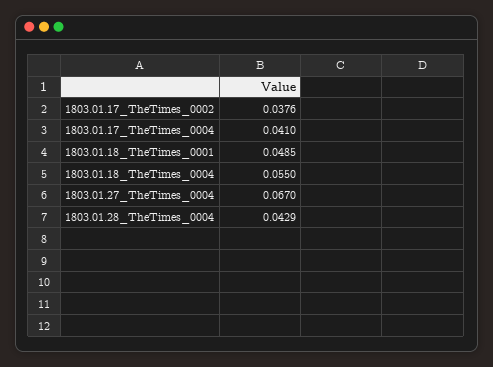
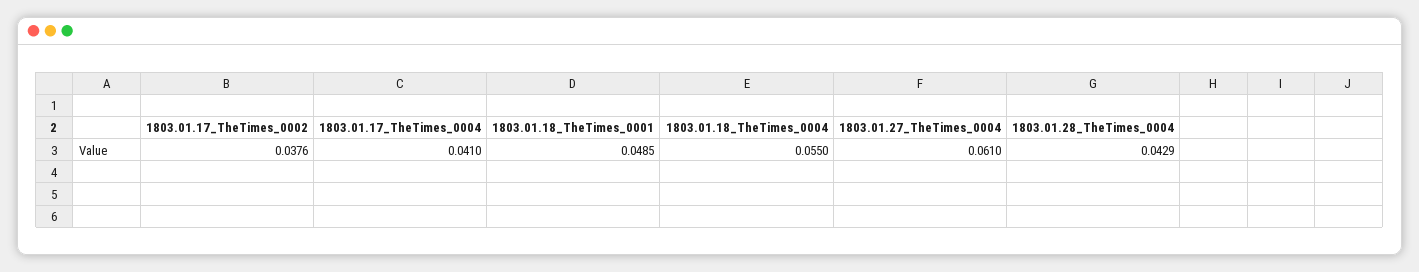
1803.01.27_TheTimes_0004: 0.067 -> 0.061

